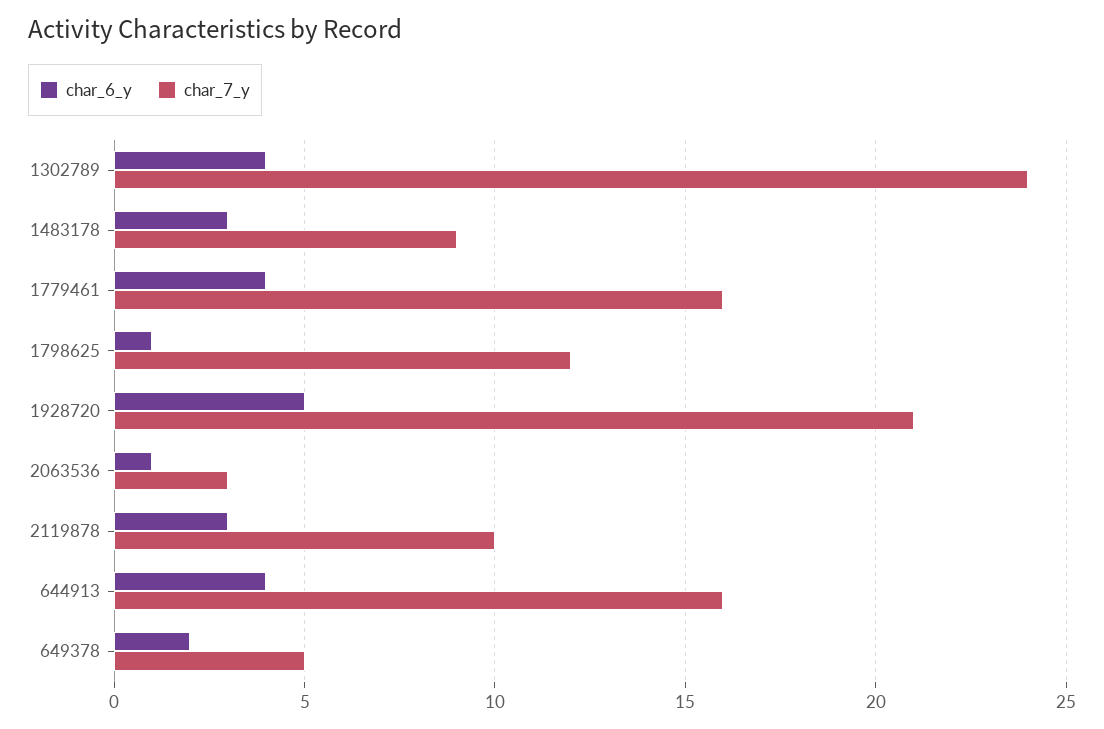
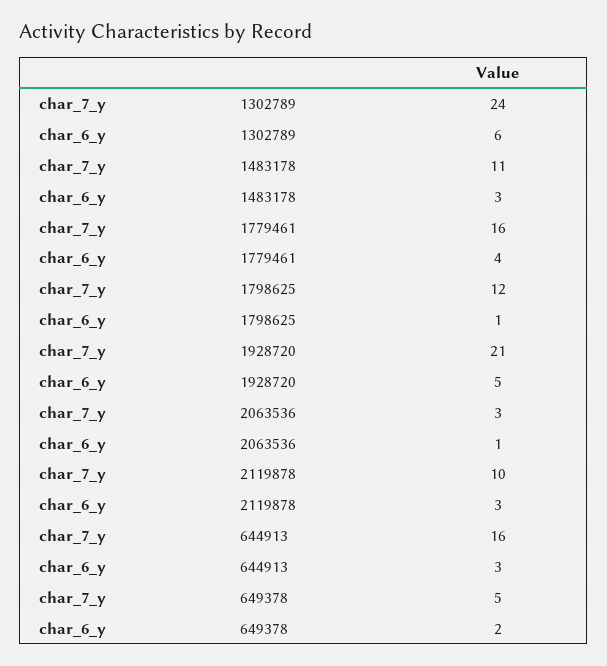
char_6_y, 1302789: 4 -> 6
char_7_y, 1483178: 9 -> 11
char_6_y, 644913: 4 -> 3

